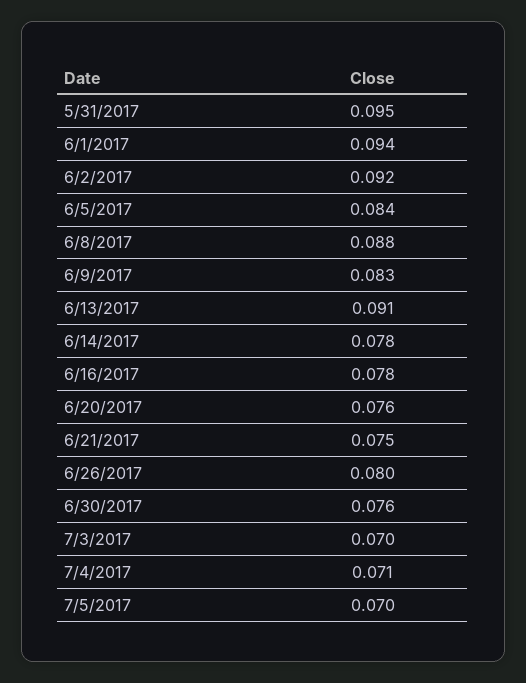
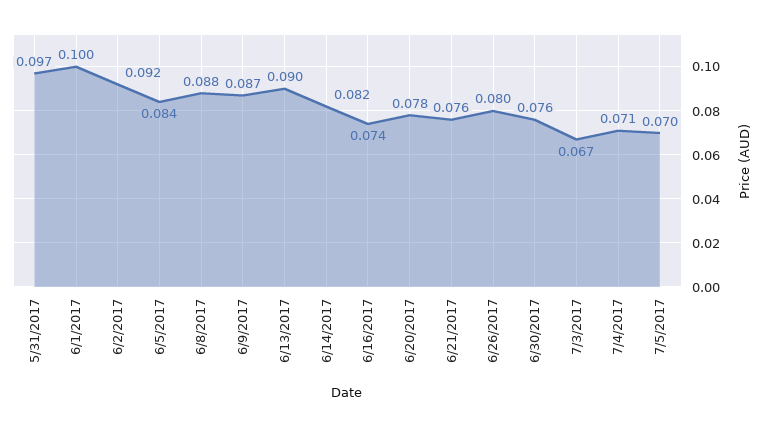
5/31/2017: 0.095 -> 0.097
6/1/2017: 0.094 -> 0.1
6/9/2017: 0.083 -> 0.087
6/13/2017: 0.091 -> 0.09
6/14/2017: 0.078 -> 0.082
6/16/2017: 0.078 -> 0.074
6/20/2017: 0.076 -> 0.078
6/21/2017: 0.075 -> 0.076
7/3/2017: 0.07 -> 0.067

